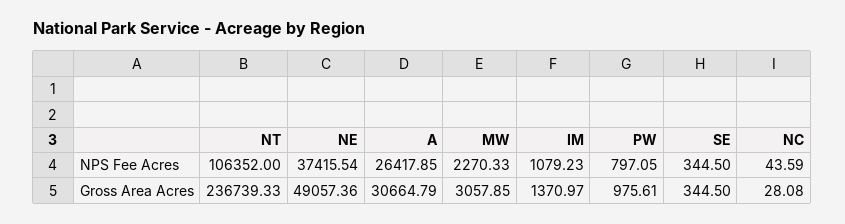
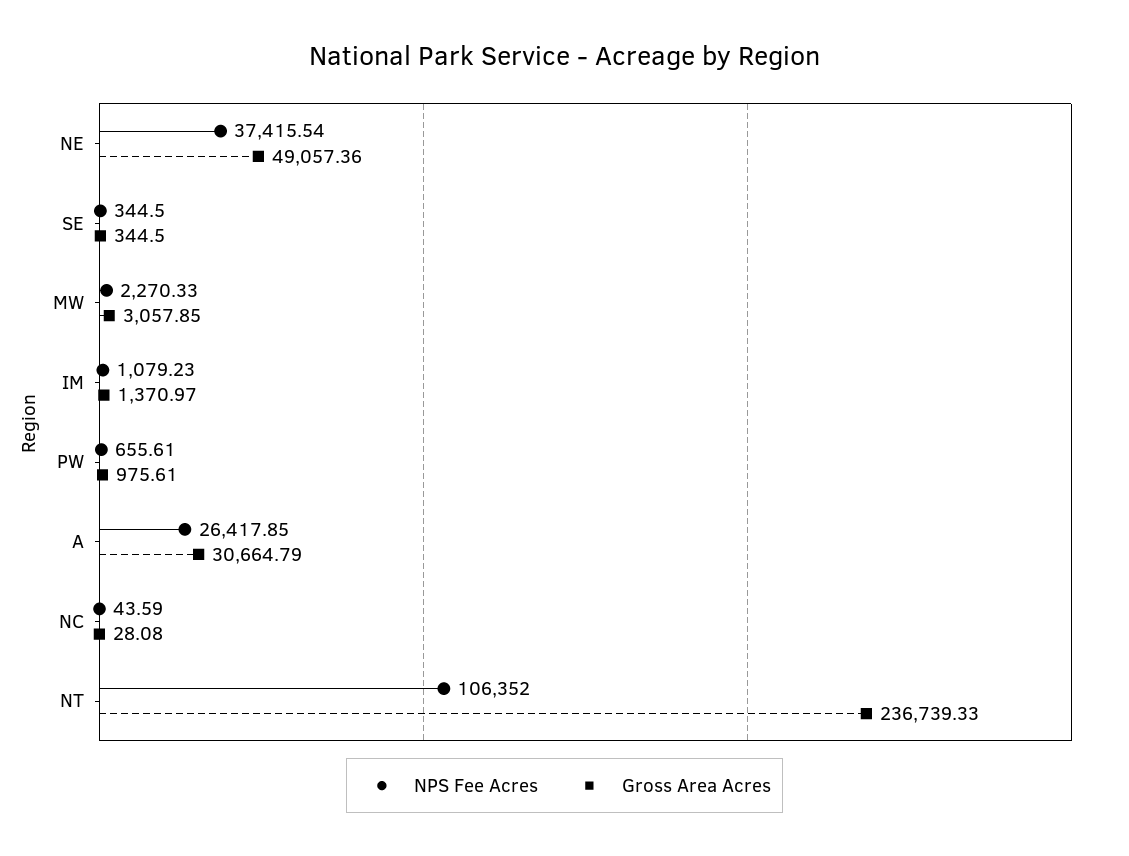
NPS Fee Acres, PW: 797.05 -> 655.61

